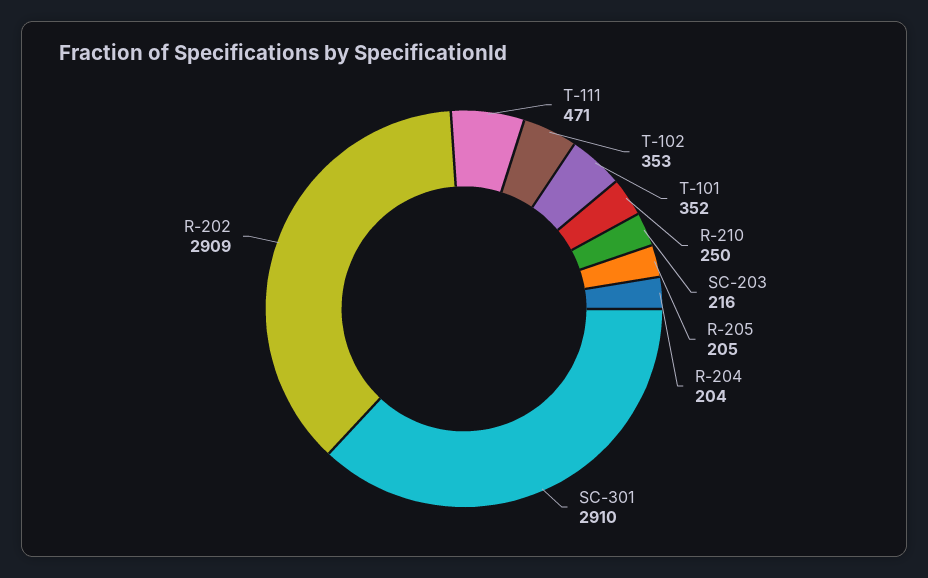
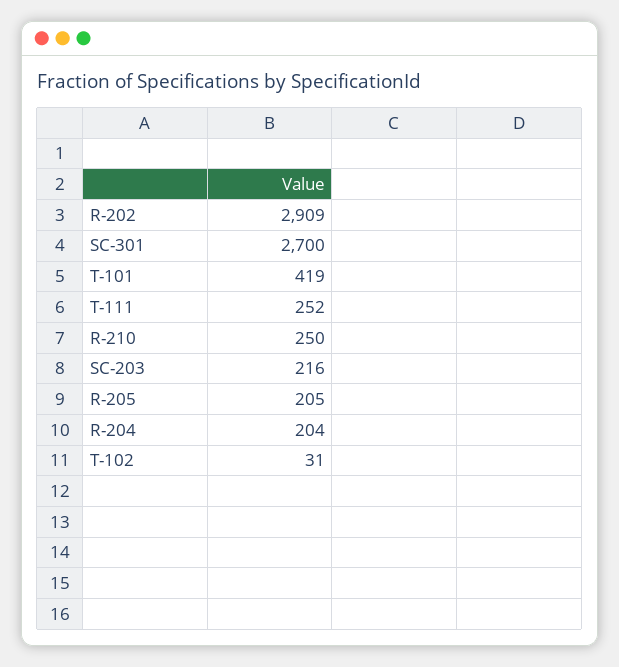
T-111: 471 -> 252
T-102: 353 -> 31
T-101: 352 -> 419
SC-301: 2910 -> 2700

